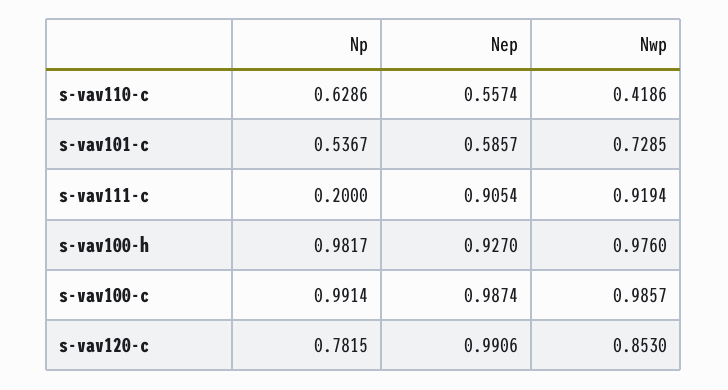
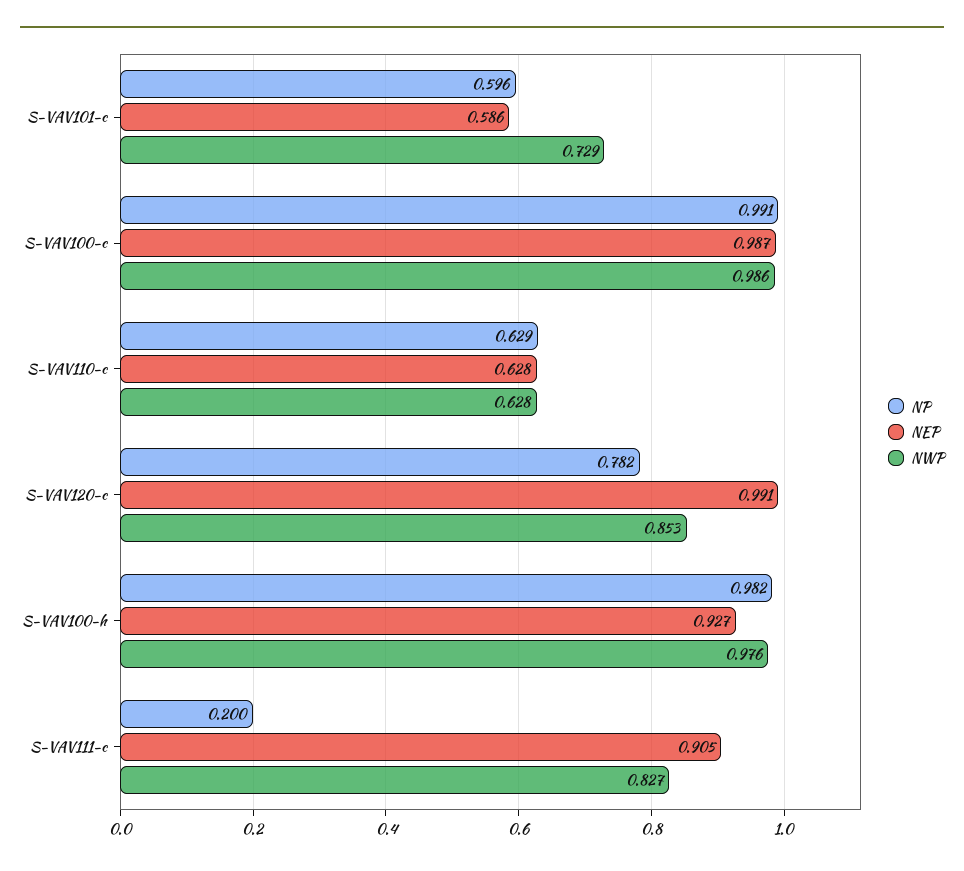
Nep, s-vav110-c: 0.5574 -> 0.628
Nwp, s-vav110-c: 0.4186 -> 0.628
Np, s-vav101-c: 0.5367 -> 0.596
Nwp, s-vav111-c: 0.9194 -> 0.827

